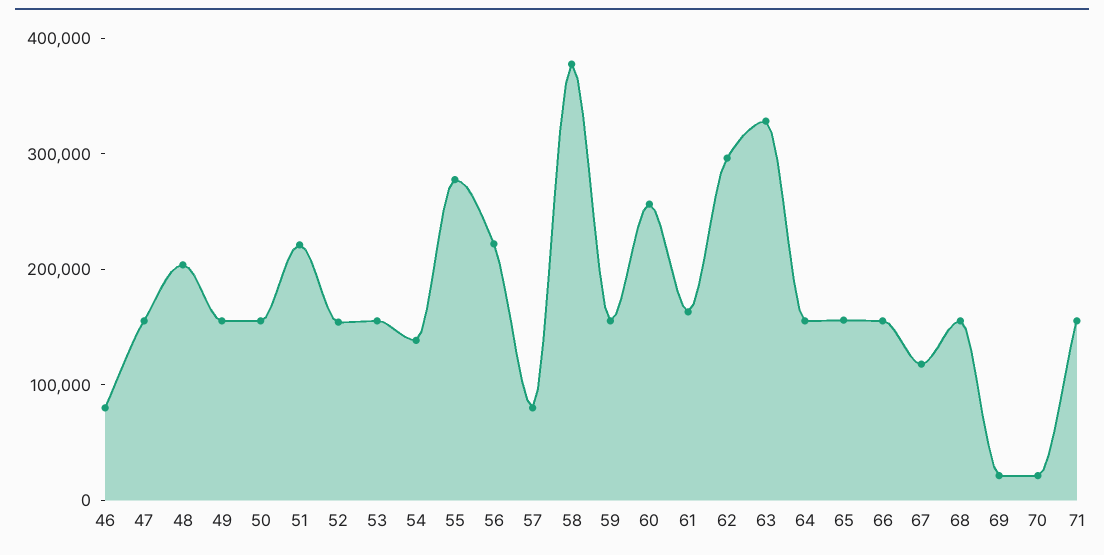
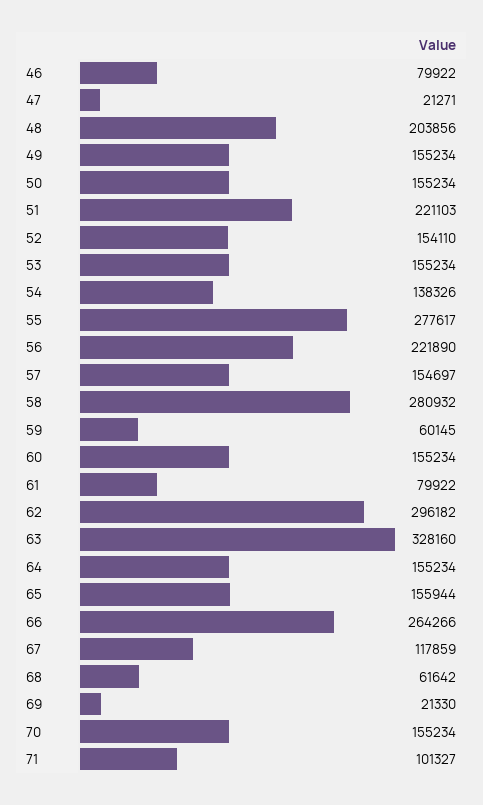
47: 160000 -> 21271
57: 80000 -> 154697
58: 380000 -> 280932
59: 160000 -> 60145
60: 260000 -> 155234
61: 160000 -> 79922
66: 160000 -> 264266
68: 160000 -> 61642
70: 20000 -> 155234
71: 160000 -> 101327

